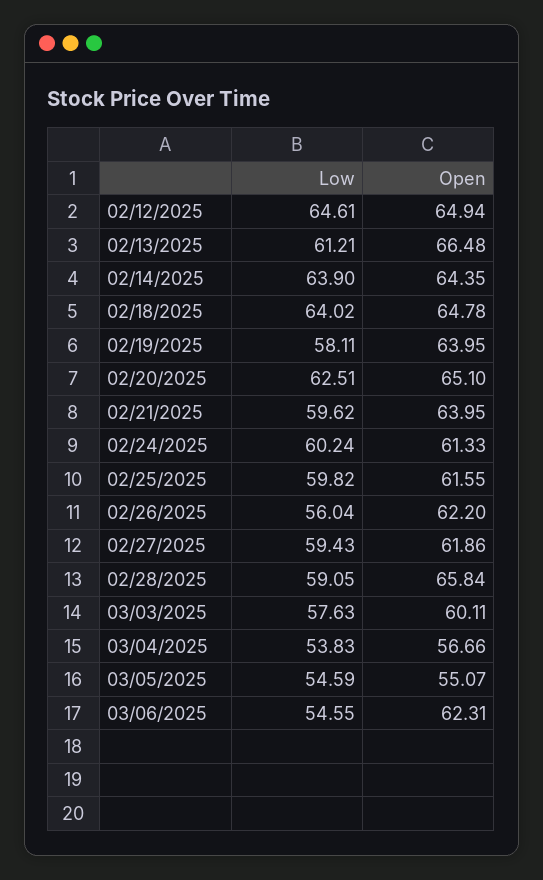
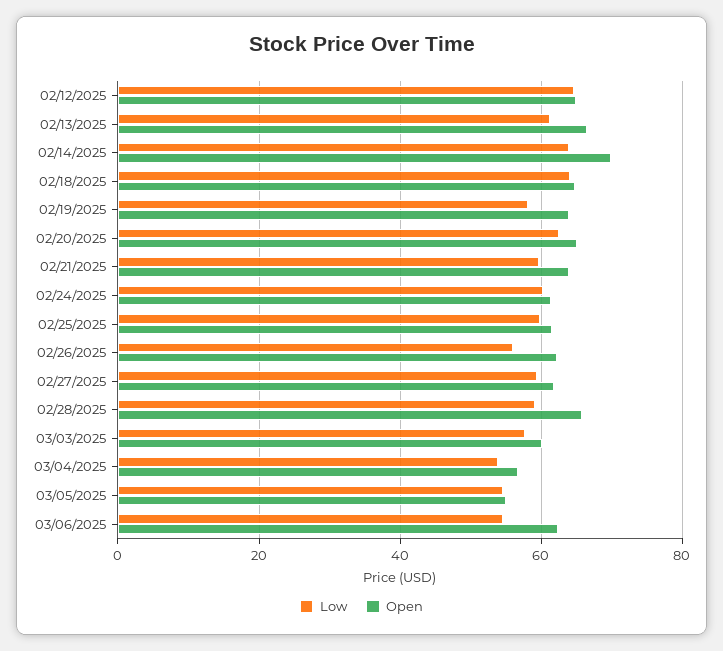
Open, 02/14/2025: 64.35 -> 70

